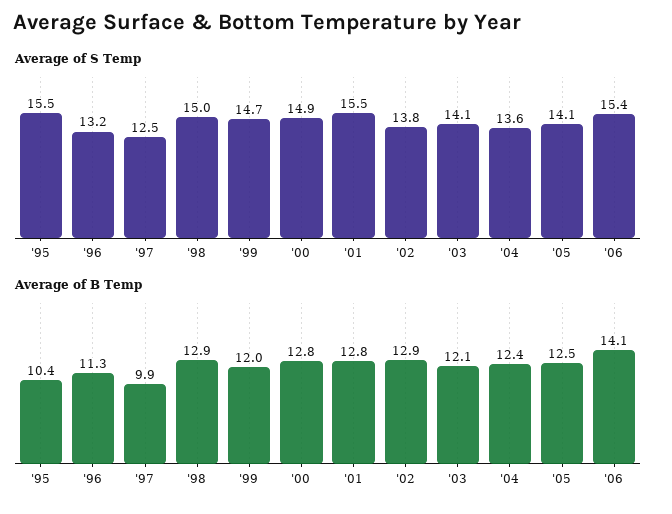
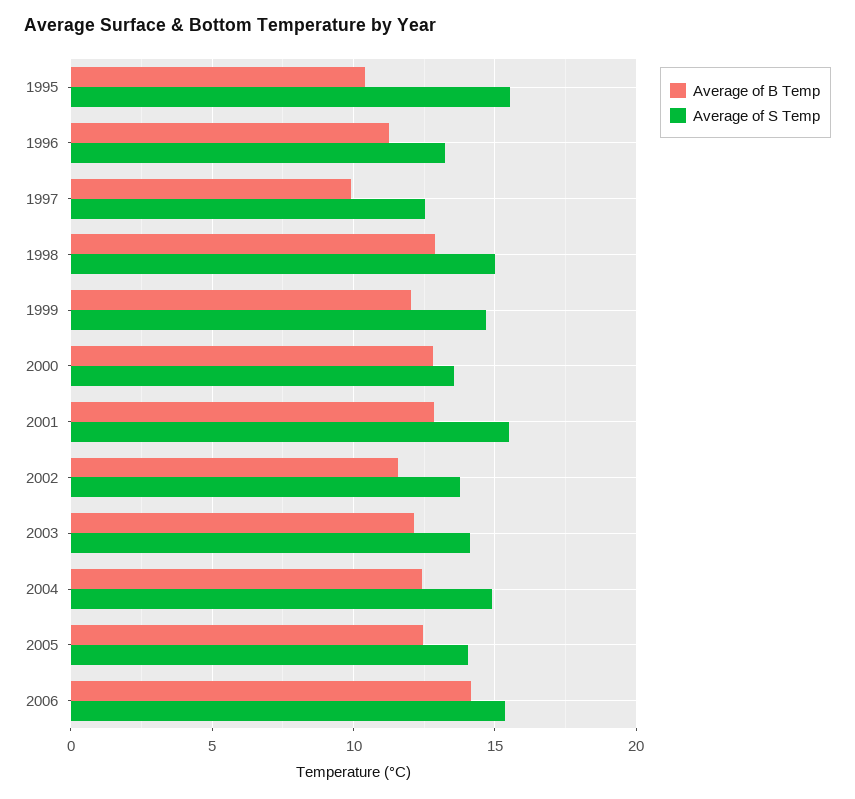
Average of S Temp, '00: 14.9 -> 13.5
Average of S Temp, '04: 13.6 -> 15
Average of B Temp, '02: 12.9 -> 11.5

